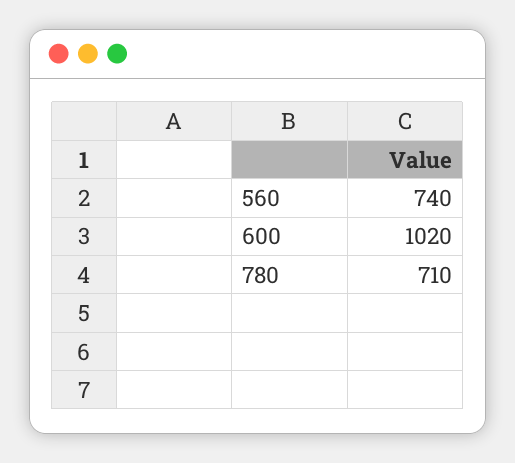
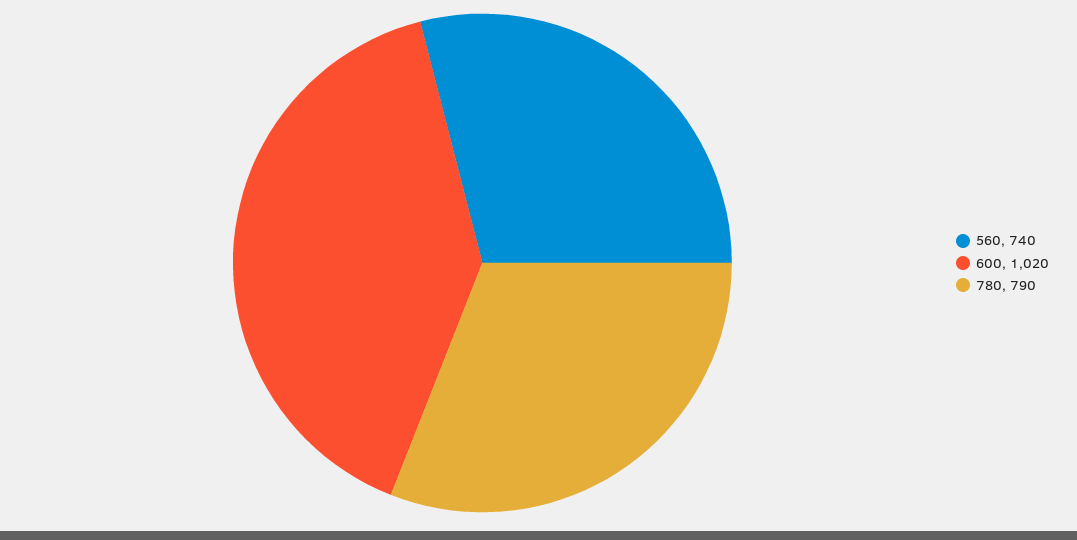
780: 710 -> 790

